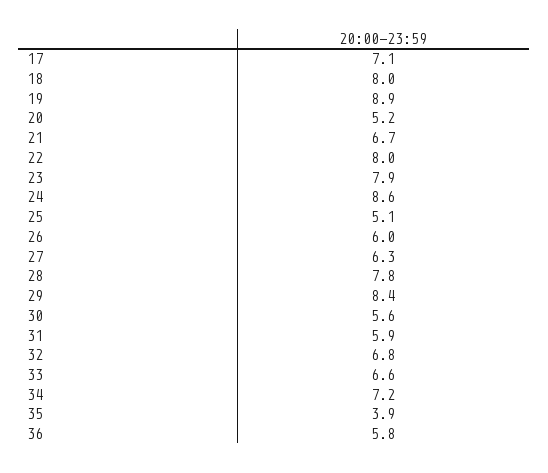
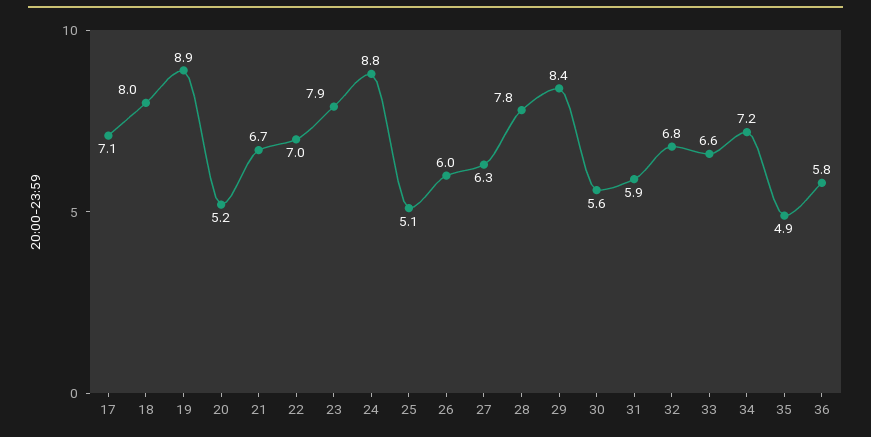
22: 8 -> 7
24: 8.6 -> 8.8
35: 3.9 -> 4.9

